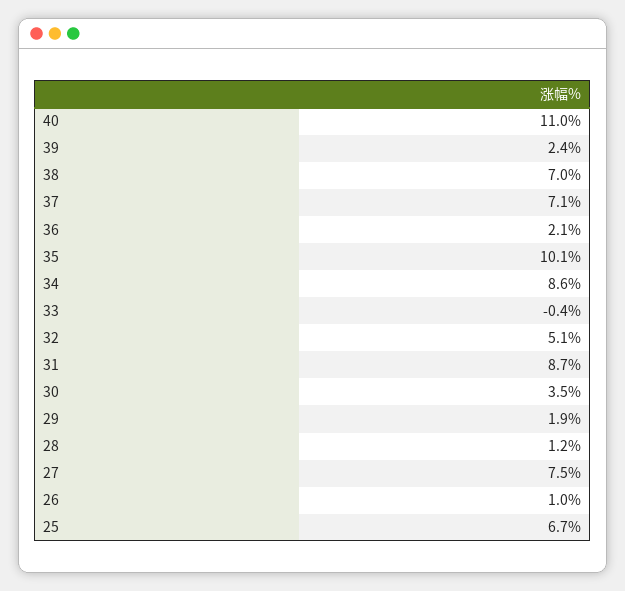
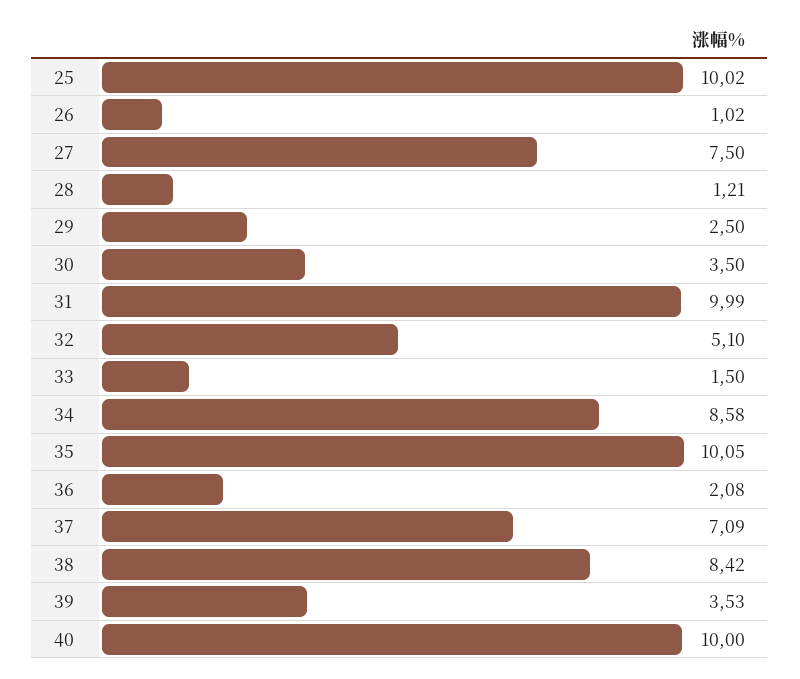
40: 11 -> 10
39: 2.4 -> 3.53
38: 7 -> 8.42
33: -0.4 -> 1.5
31: 8.7 -> 9.99
29: 1.9 -> 2.5
25: 6.7 -> 10.02

